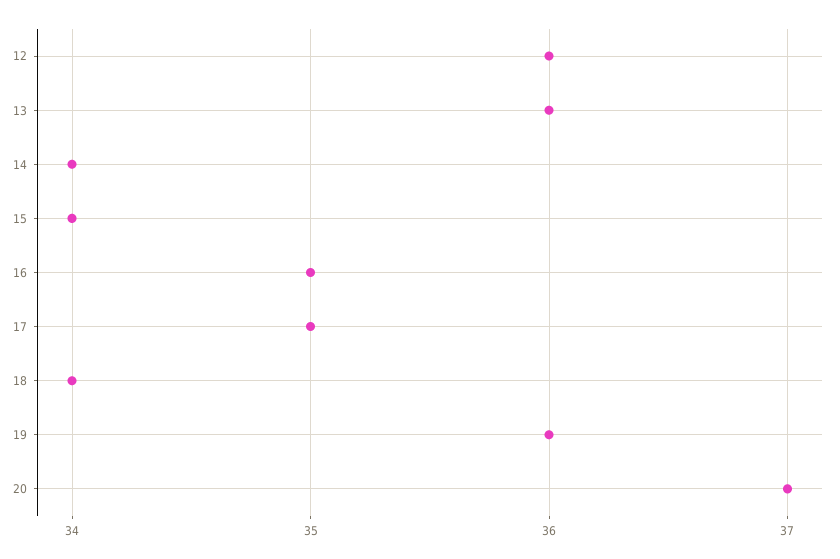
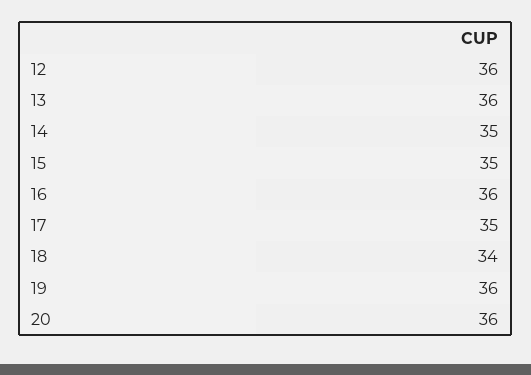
14: 34 -> 35
15: 34 -> 35
16: 35 -> 36
20: 37 -> 36

